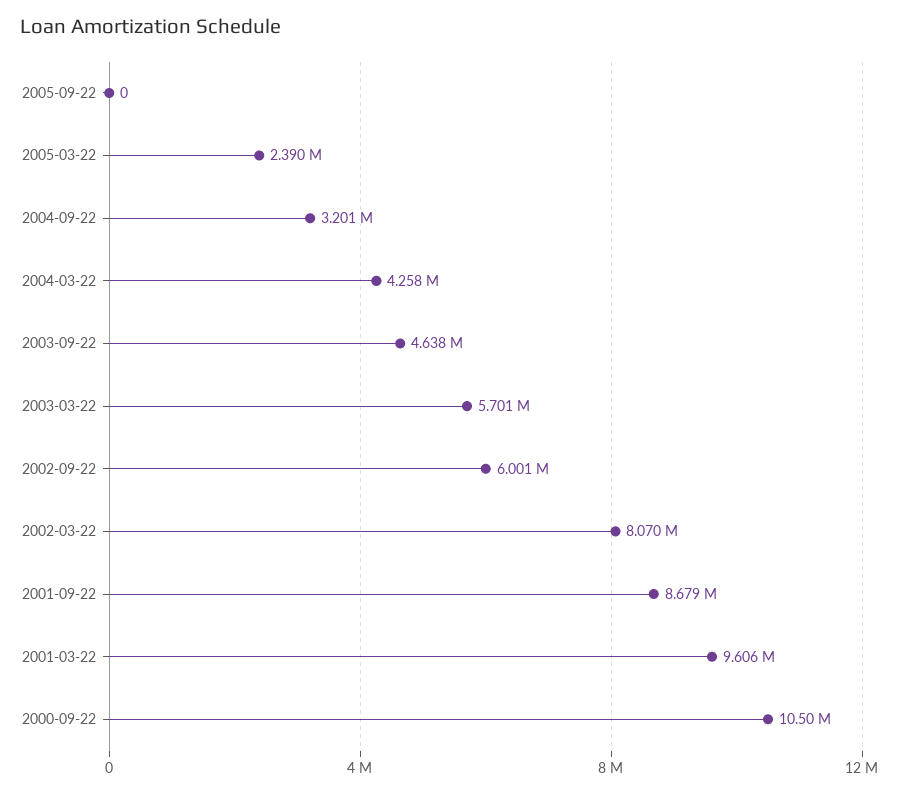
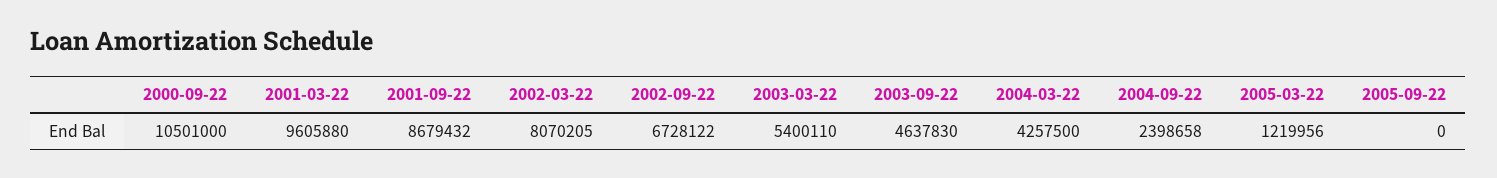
2005-03-22: 2390000 -> 1219956
2004-09-22: 3201000 -> 2398658
2003-03-22: 5701000 -> 5400110
2002-09-22: 6001000 -> 6728122

